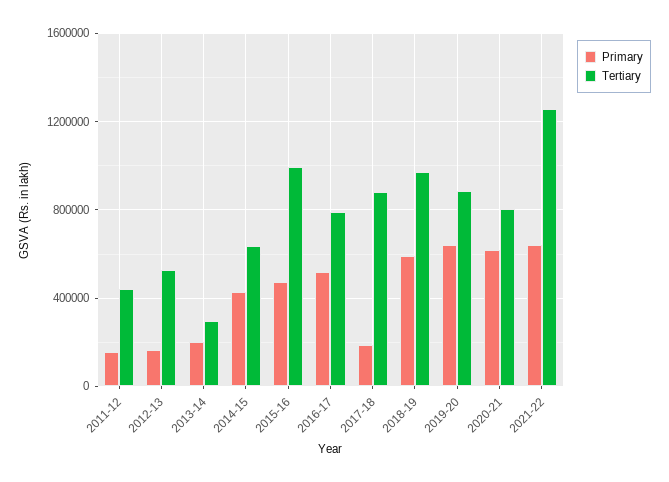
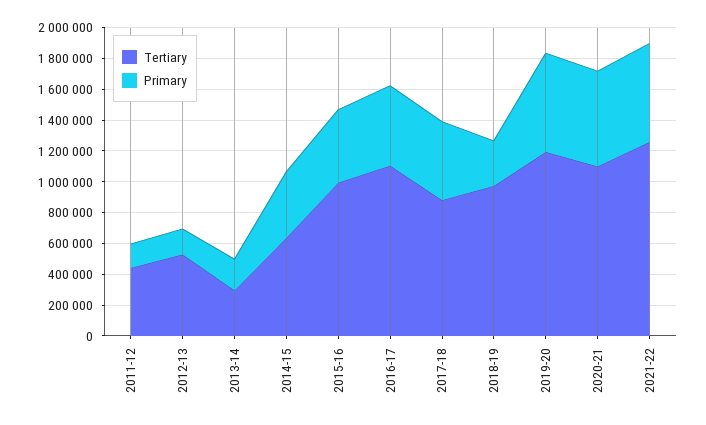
Tertiary, 2016-17: 800000 -> 1100000
Primary, 2017-18: 200000 -> 500000
Primary, 2018-19: 600000 -> 300000
Tertiary, 2019-20: 900000 -> 1200000
Tertiary, 2020-21: 800000 -> 1100000

